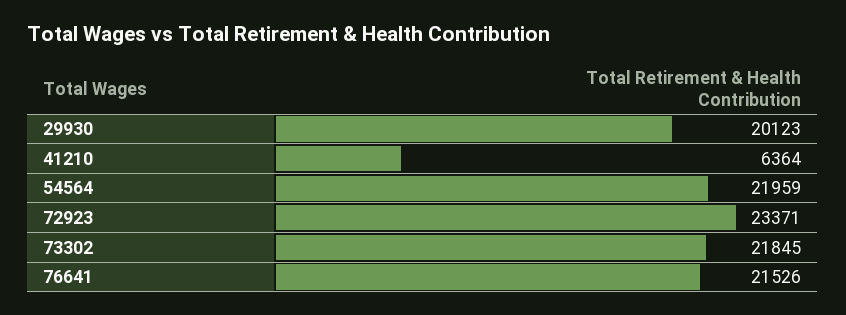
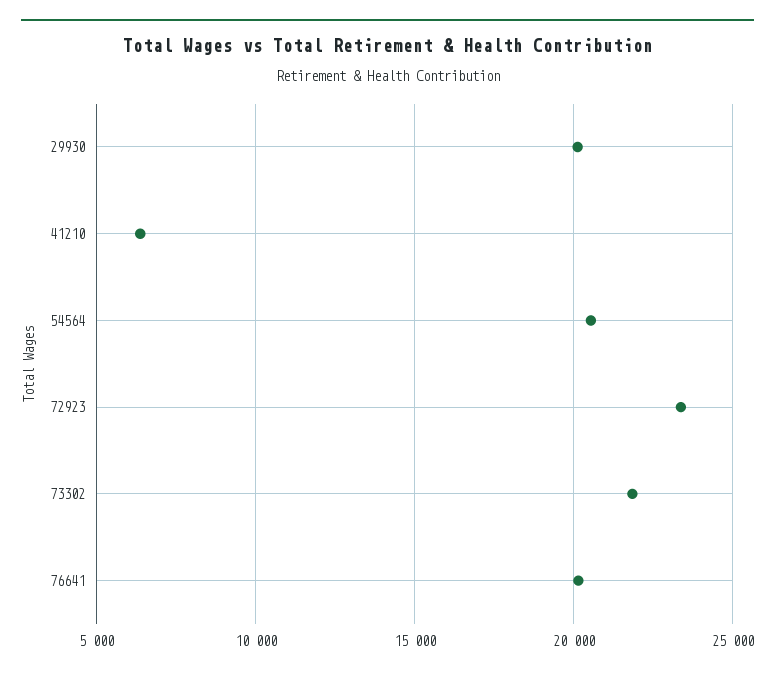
54564: 21959 -> 20500
76641: 21526 -> 20000

